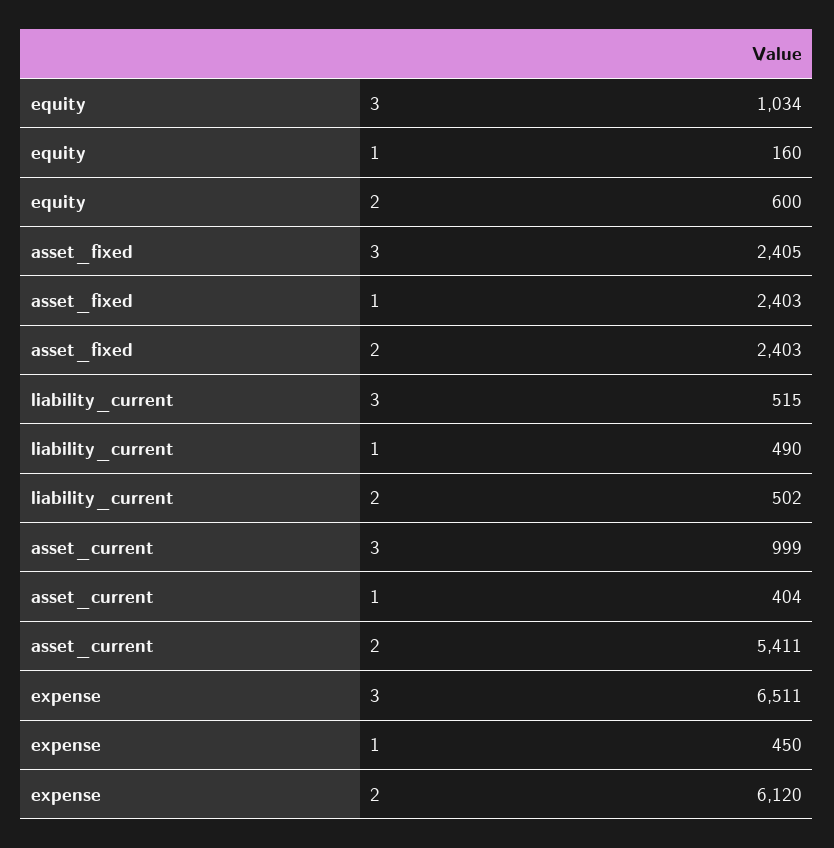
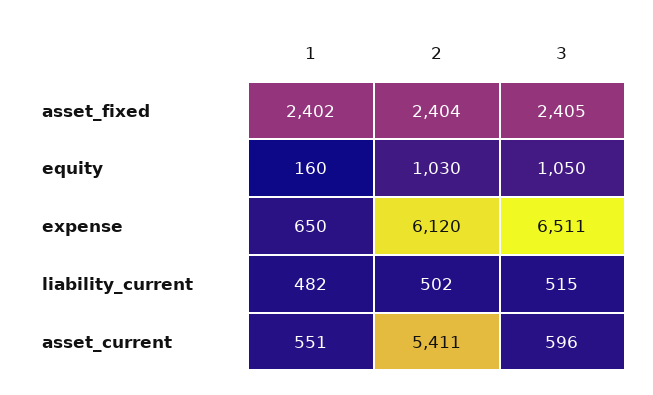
equity, 3: 1034 -> 1050
equity, 2: 600 -> 1030
asset_fixed, 1: 2403 -> 2402
asset_fixed, 2: 2403 -> 2404
liability_current, 1: 490 -> 482
asset_current, 3: 999 -> 596
asset_current, 1: 404 -> 551
expense, 1: 450 -> 650

